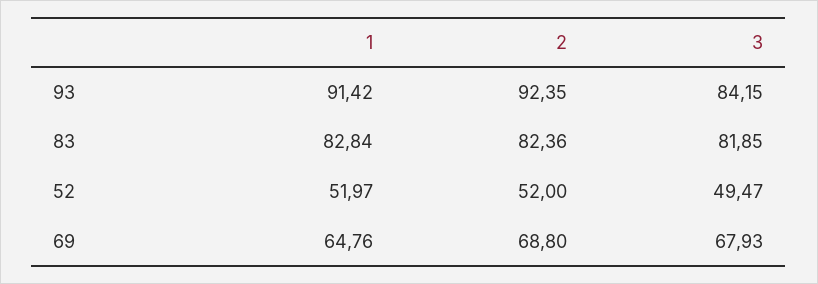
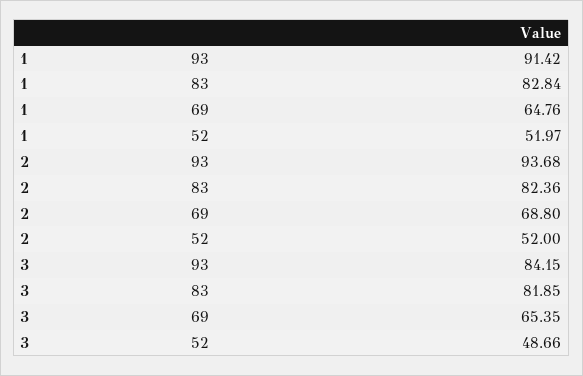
2, 93: 92.35 -> 93.68
3, 52: 49.47 -> 48.66
3, 69: 67.93 -> 65.35

